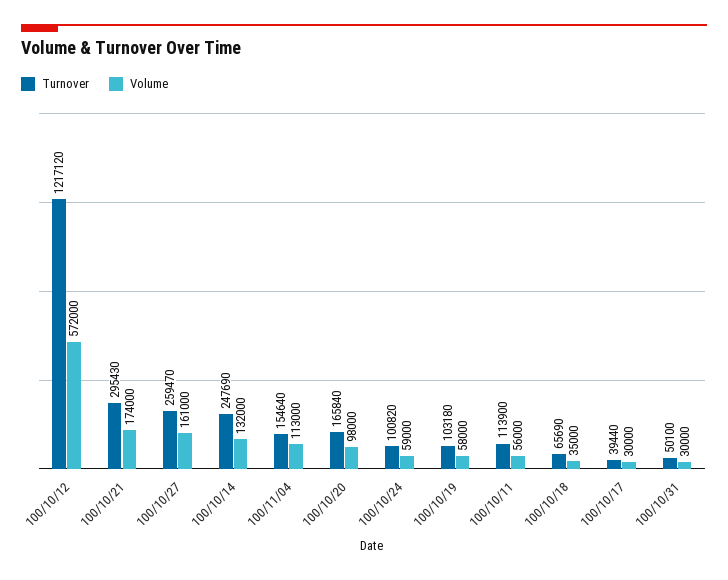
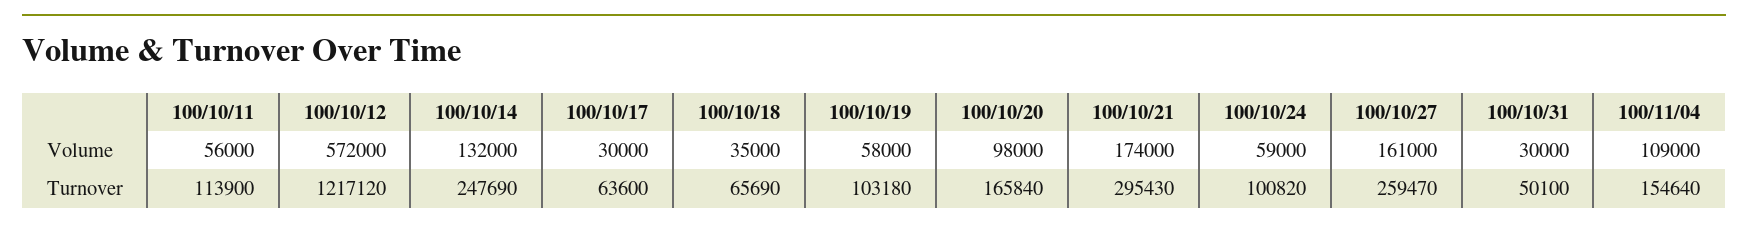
Volume, 100/11/04: 113000 -> 109000
Turnover, 100/10/17: 39440 -> 63600

